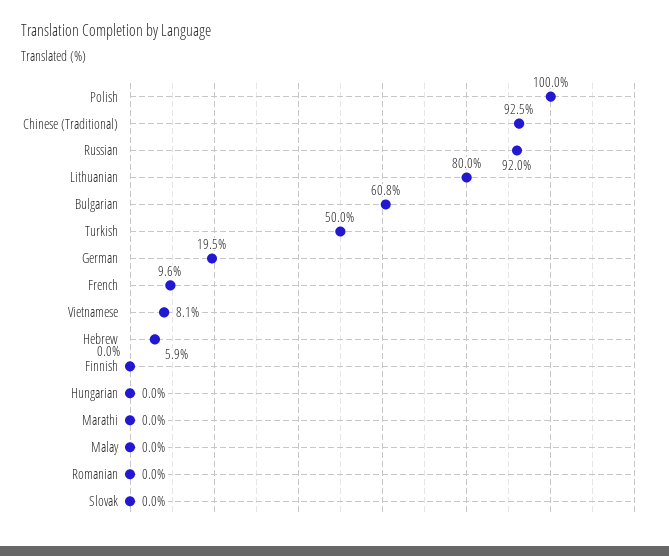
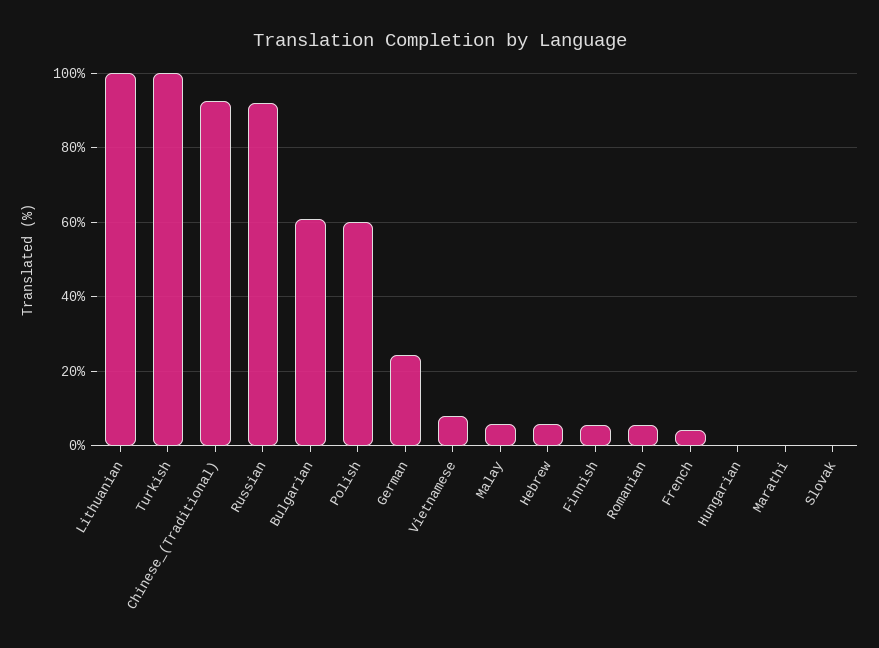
Polish: 100 -> 60
Lithuanian: 80 -> 100
Turkish: 50 -> 100
German: 19.5 -> 24
French: 9.6 -> 4
Finnish: 0 -> 6
Malay: 0 -> 6
Romanian: 0 -> 6

